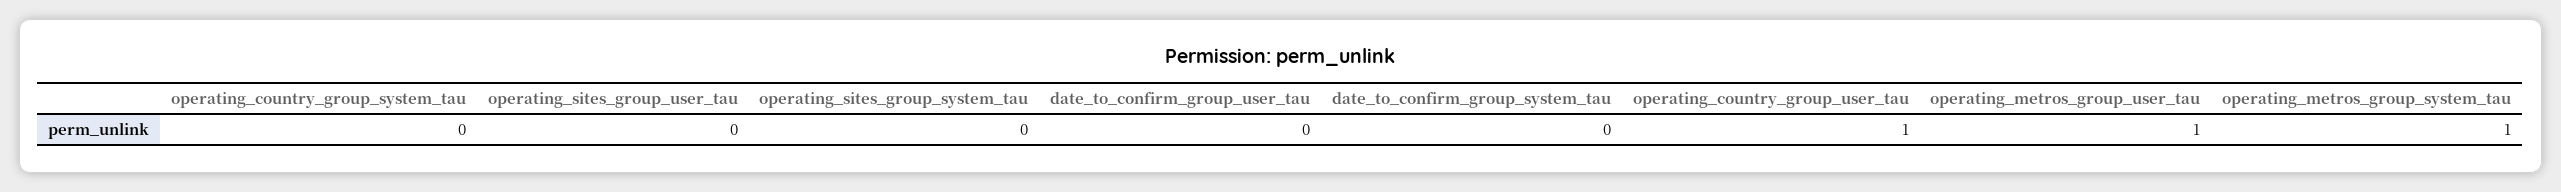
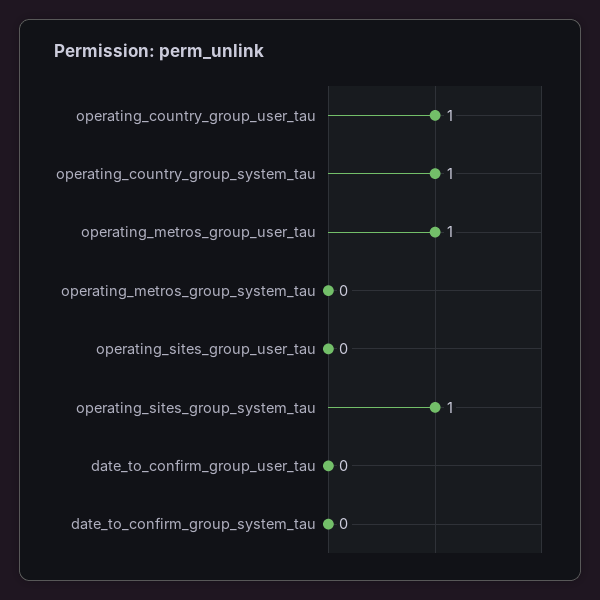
operating_country_group_system_tau: 0 -> 1
operating_sites_group_system_tau: 0 -> 1
operating_metros_group_system_tau: 1 -> 0

